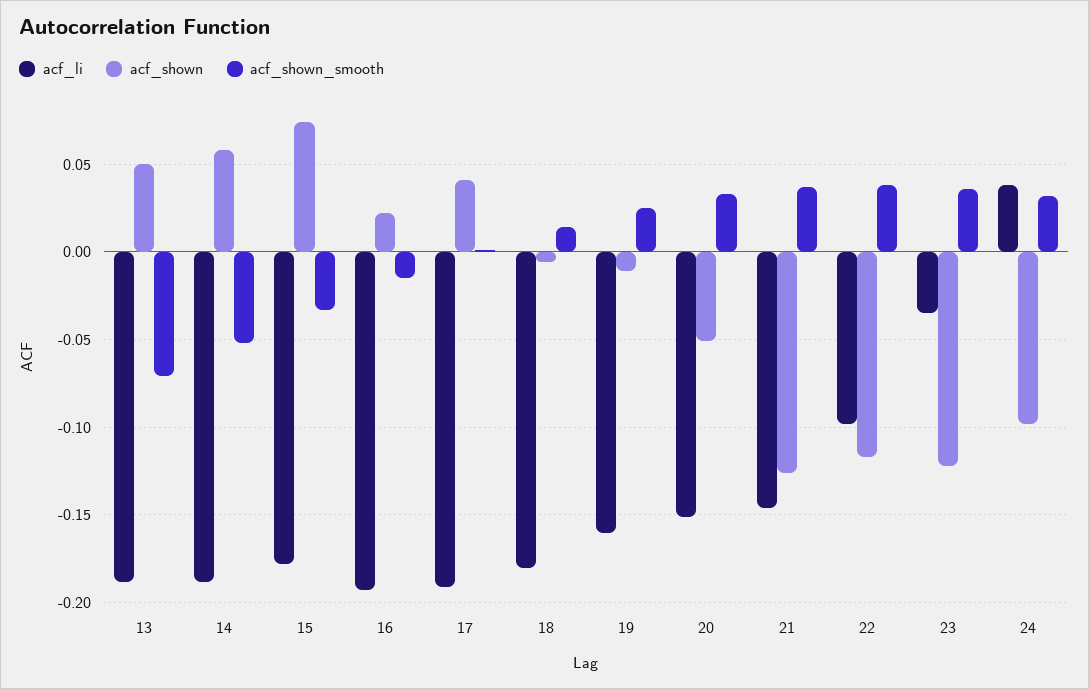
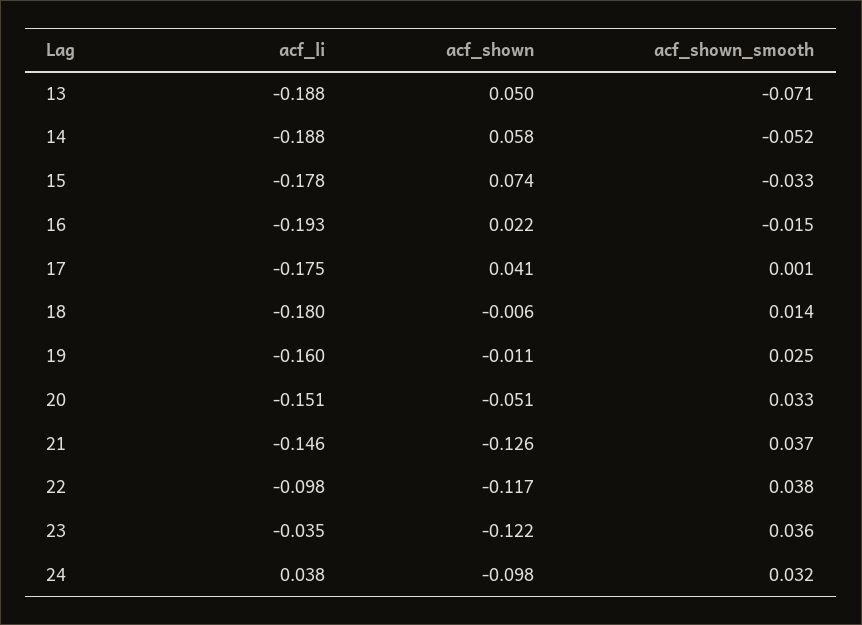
acf_li, 17: -0.19 -> -0.175

